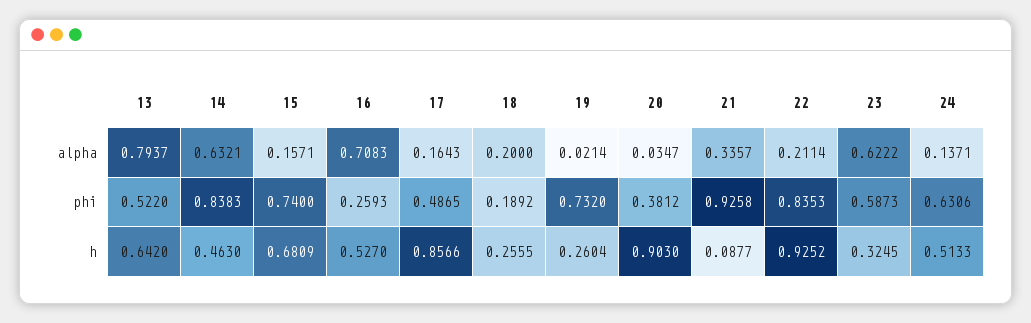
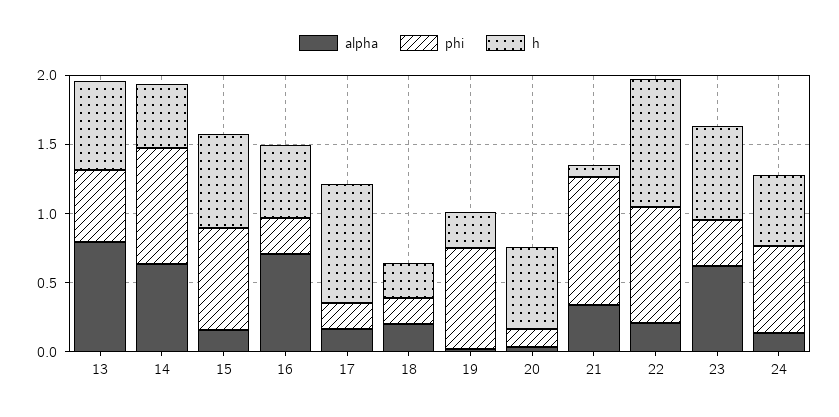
phi, 17: 0.4865 -> 0.2
phi, 20: 0.3812 -> 0.1
phi, 23: 0.5873 -> 0.3
h, 20: 0.903 -> 0.6
h, 23: 0.3245 -> 0.7

